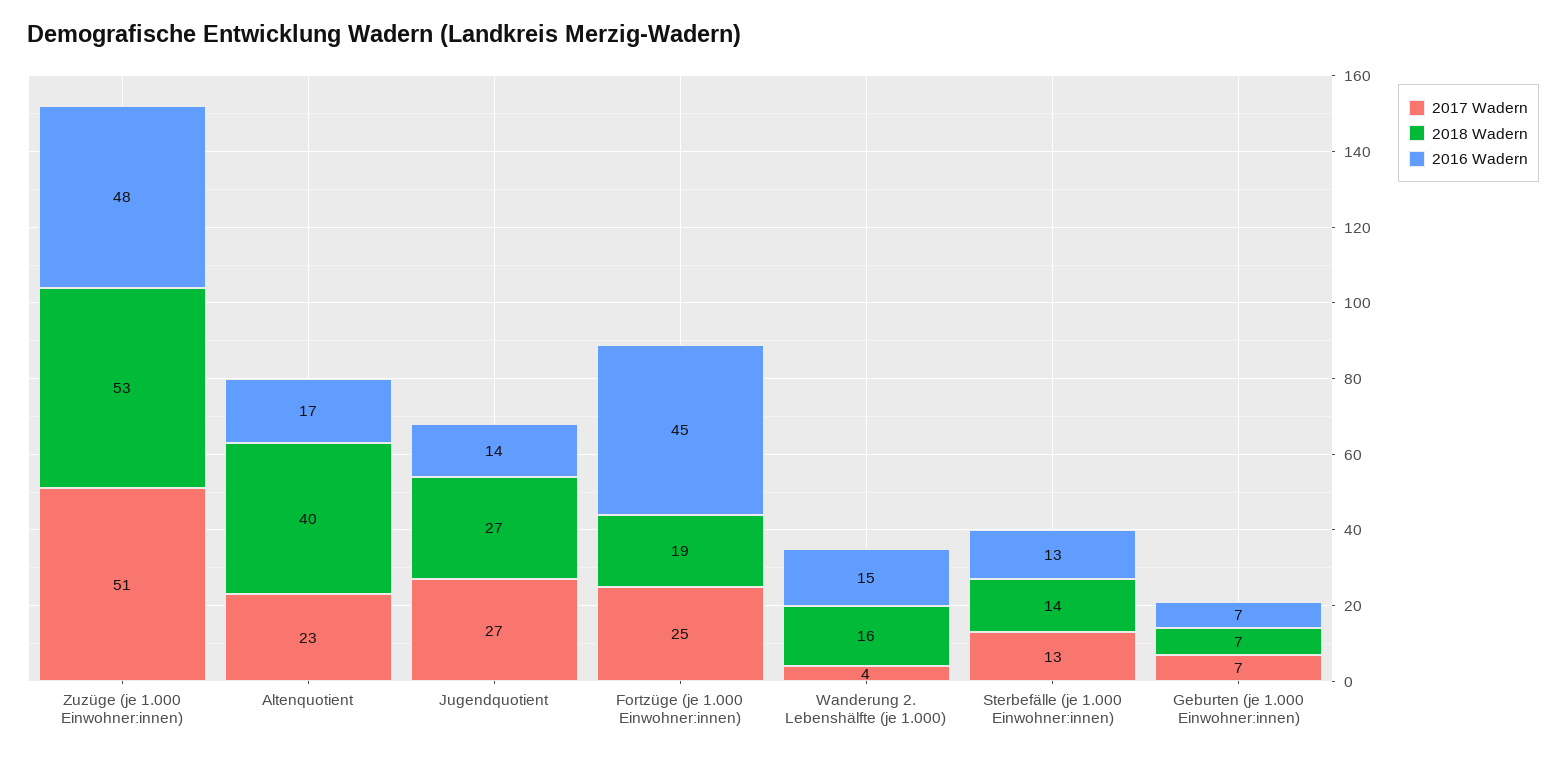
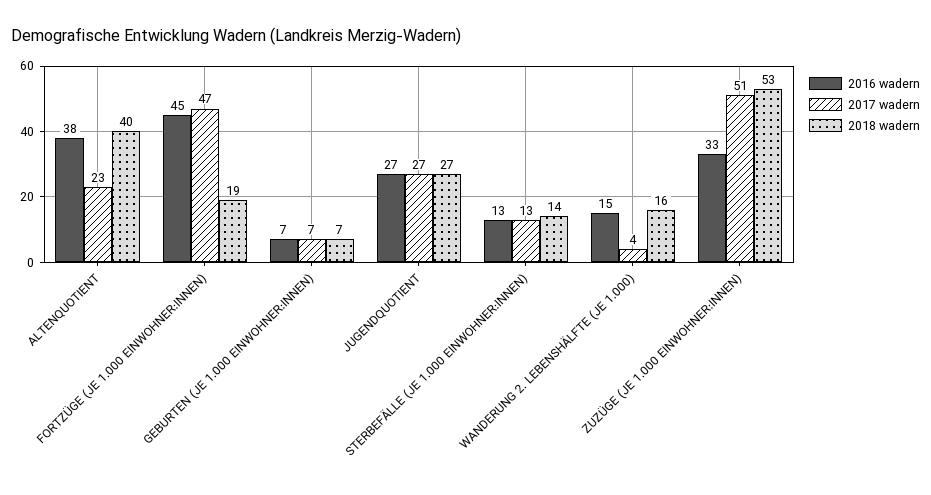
2016 Wadern, Zuzüge (je 1.000 Einwohner:innen): 48 -> 33
2016 Wadern, Altenquotient: 17 -> 38
2016 Wadern, Jugendquotient: 14 -> 27
2017 Wadern, Fortzüge (je 1.000 Einwohner:innen): 25 -> 47

